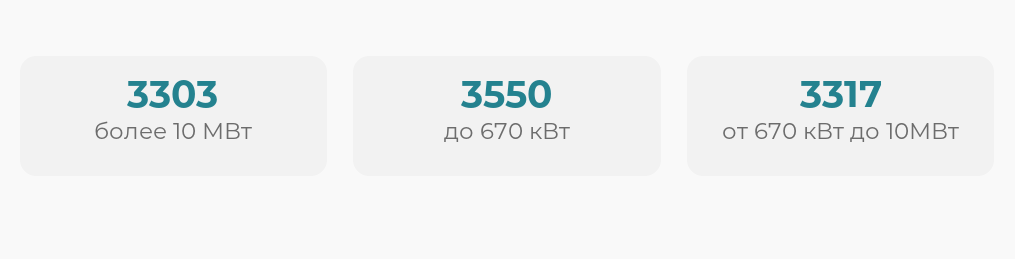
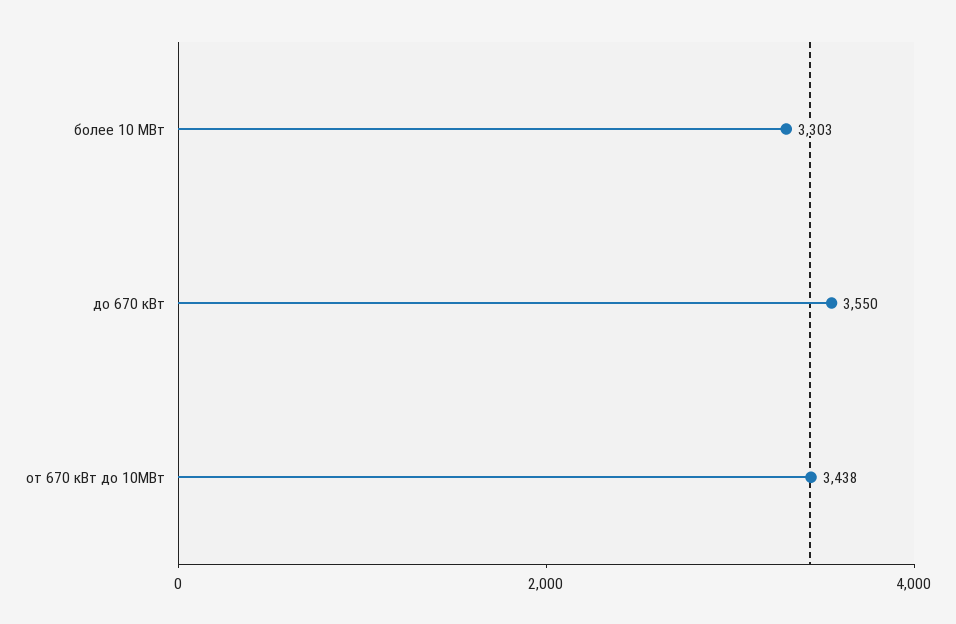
от 670 кВт до 10МВт: 3317 -> 3438

